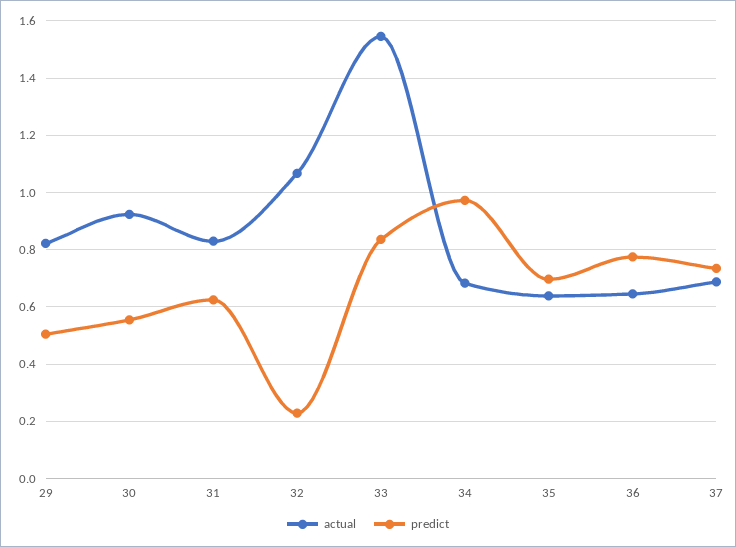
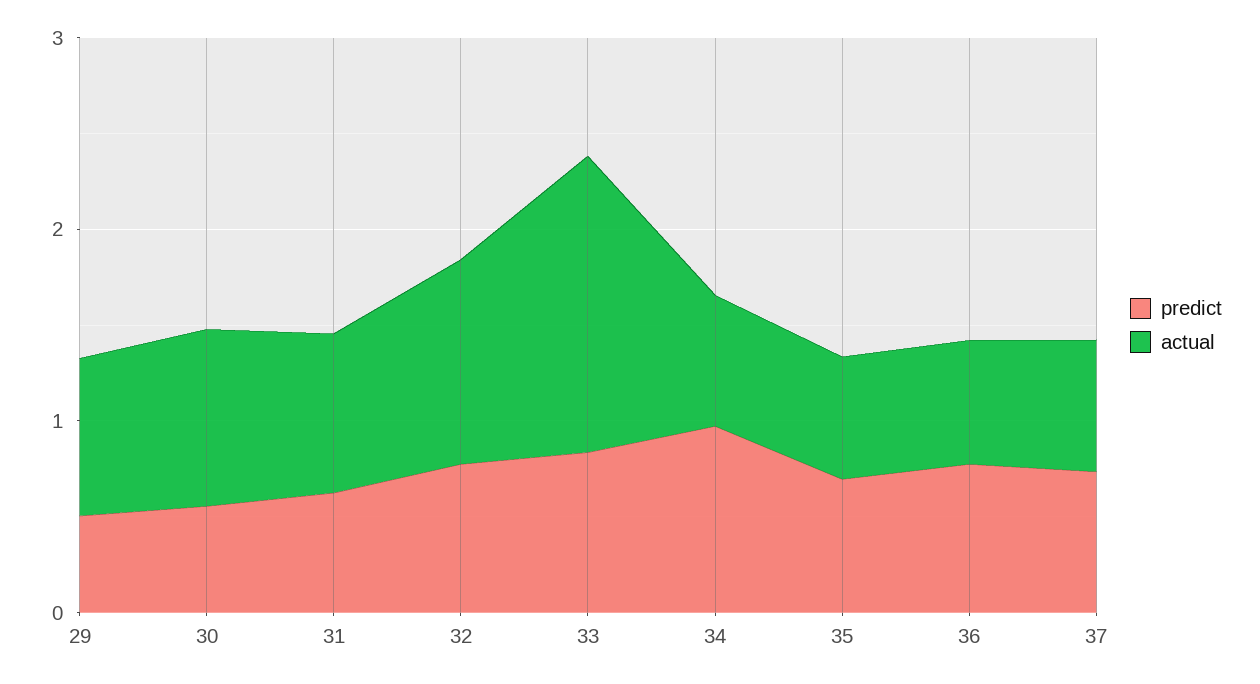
predict, 32: 0.225 -> 0.8

